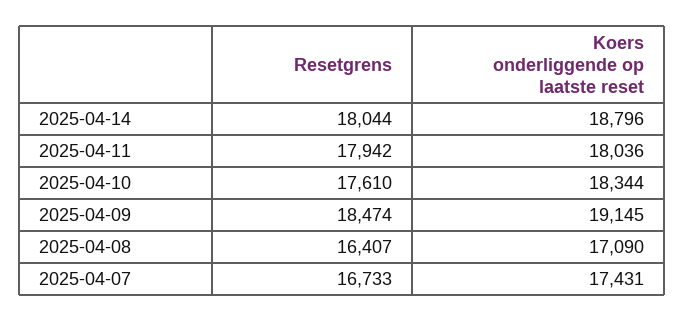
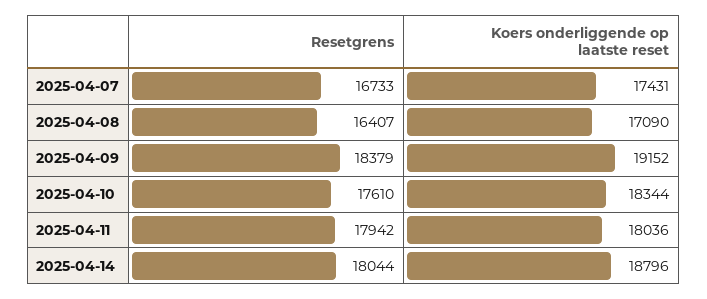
Resetgrens, 2025-04-09: 18474 -> 18379
Koers onderliggende op laatste reset, 2025-04-09: 19145 -> 19152

